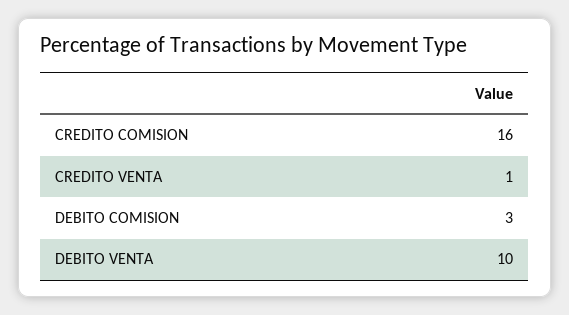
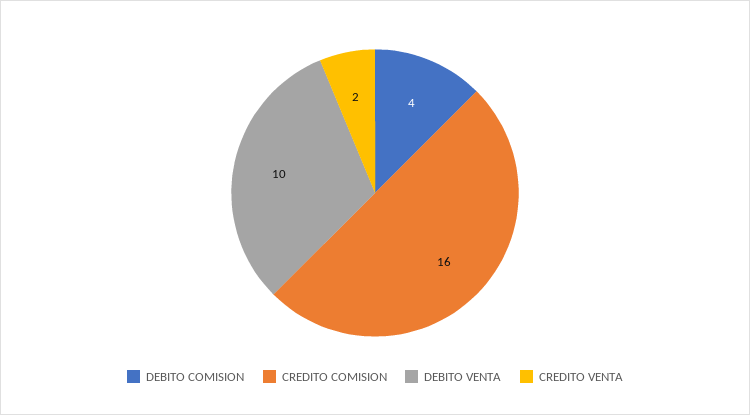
CREDITO VENTA: 1 -> 2
DEBITO COMISION: 3 -> 4

